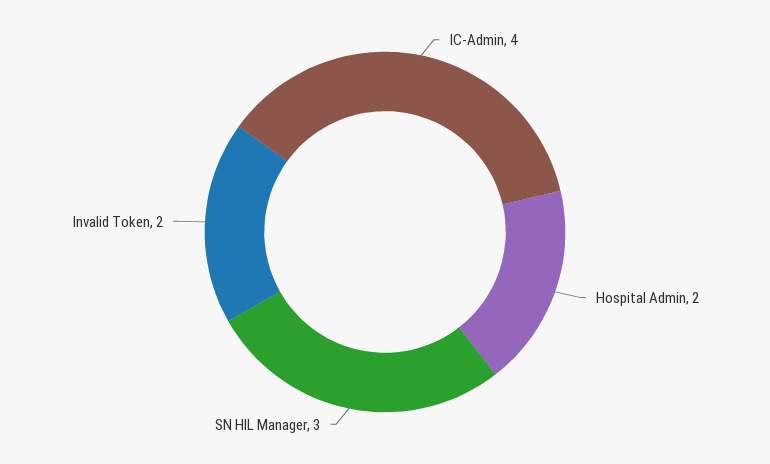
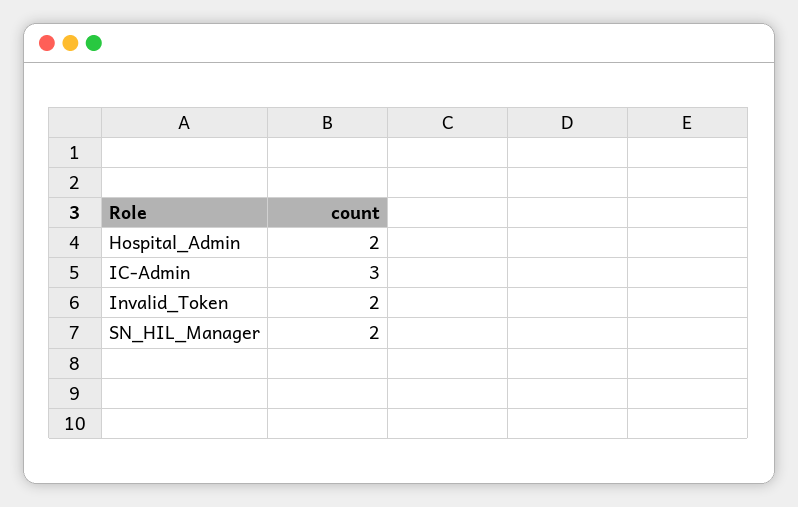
IC-Admin: 4 -> 3
SN HIL Manager: 3 -> 2

